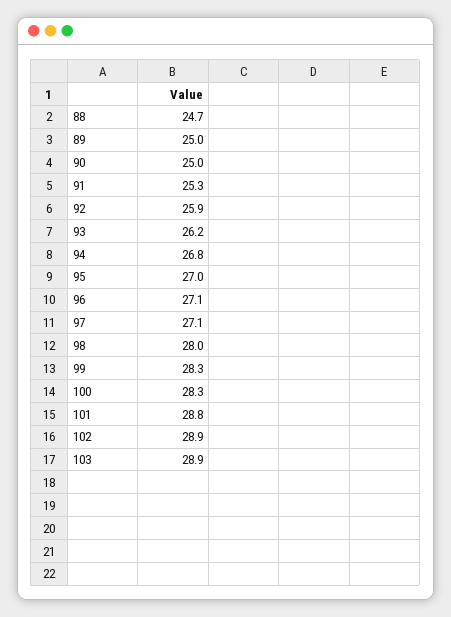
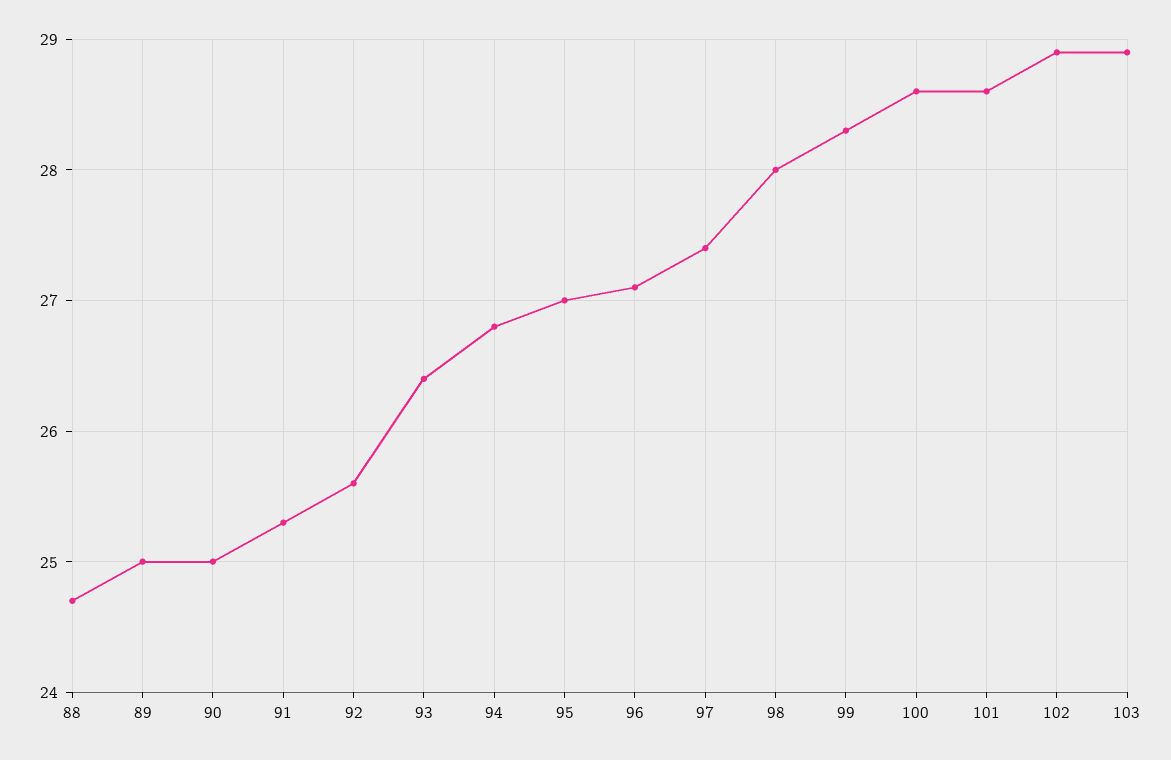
92: 25.9 -> 25.6
93: 26.2 -> 26.4
97: 27.1 -> 27.4
100: 28.3 -> 28.6
101: 28.8 -> 28.6

